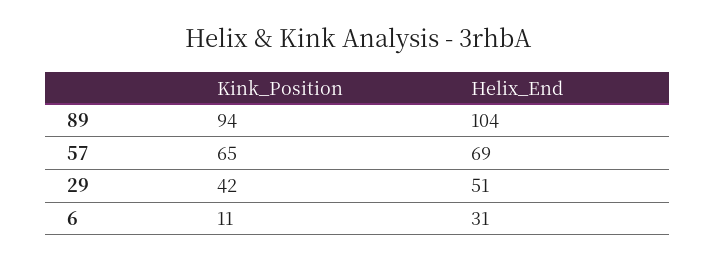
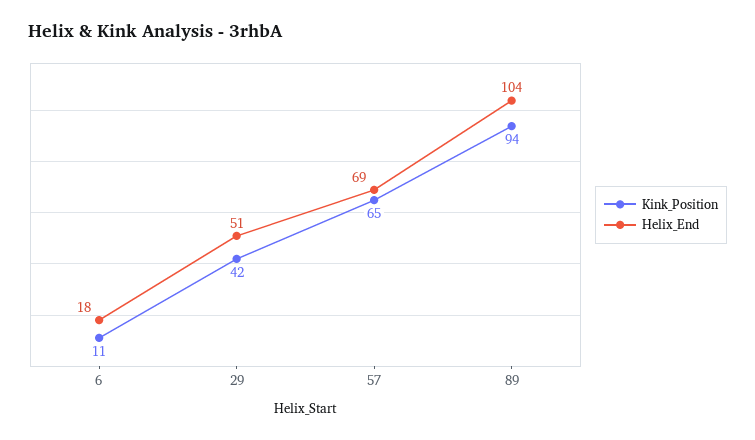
Helix_End, 6: 31 -> 18

